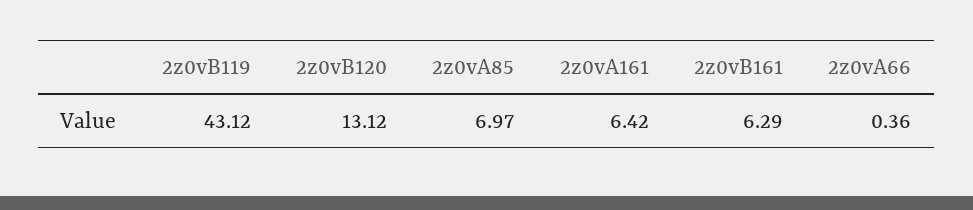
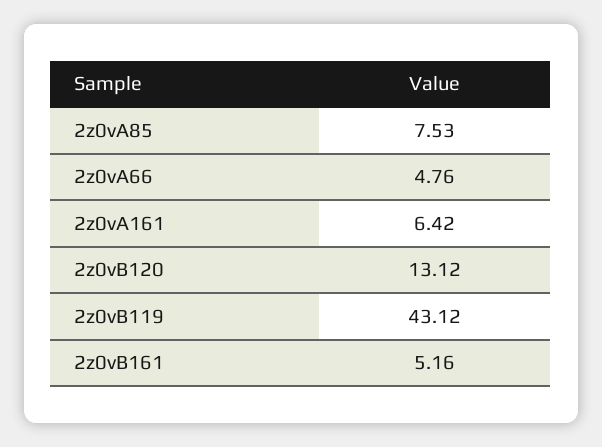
2z0vA85: 6.97 -> 7.53
2z0vB161: 6.29 -> 5.16
2z0vA66: 0.36 -> 4.76

